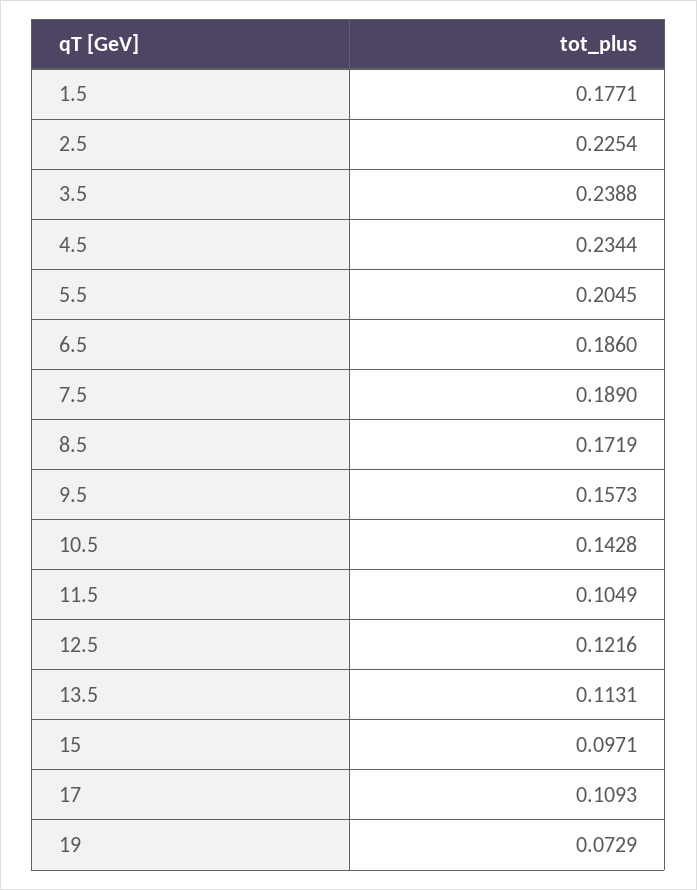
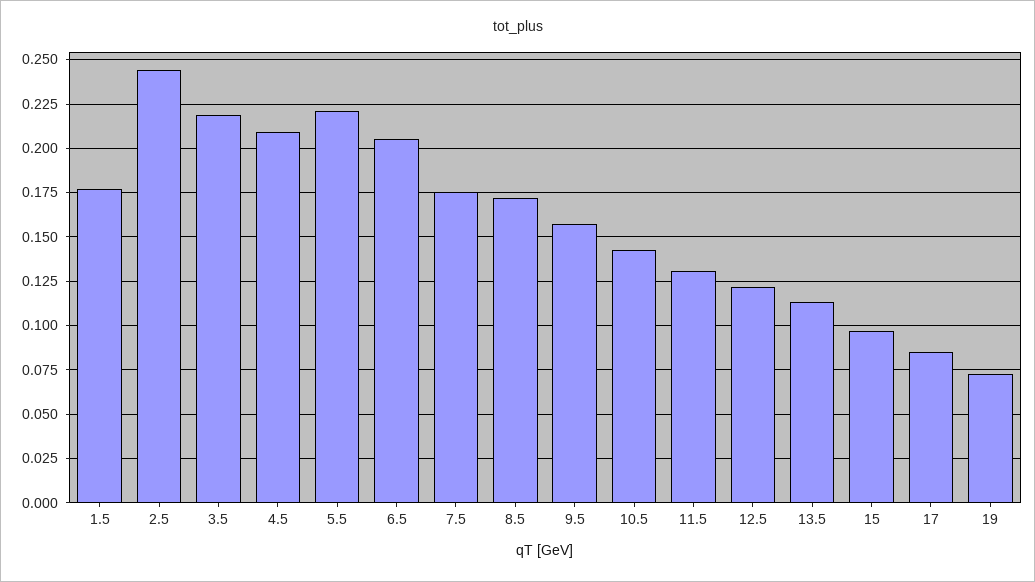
2.5: 0.2254 -> 0.245
3.5: 0.2388 -> 0.22
4.5: 0.2344 -> 0.21
5.5: 0.2045 -> 0.22
6.5: 0.186 -> 0.205
7.5: 0.189 -> 0.175
11.5: 0.1049 -> 0.13
17: 0.1093 -> 0.085

